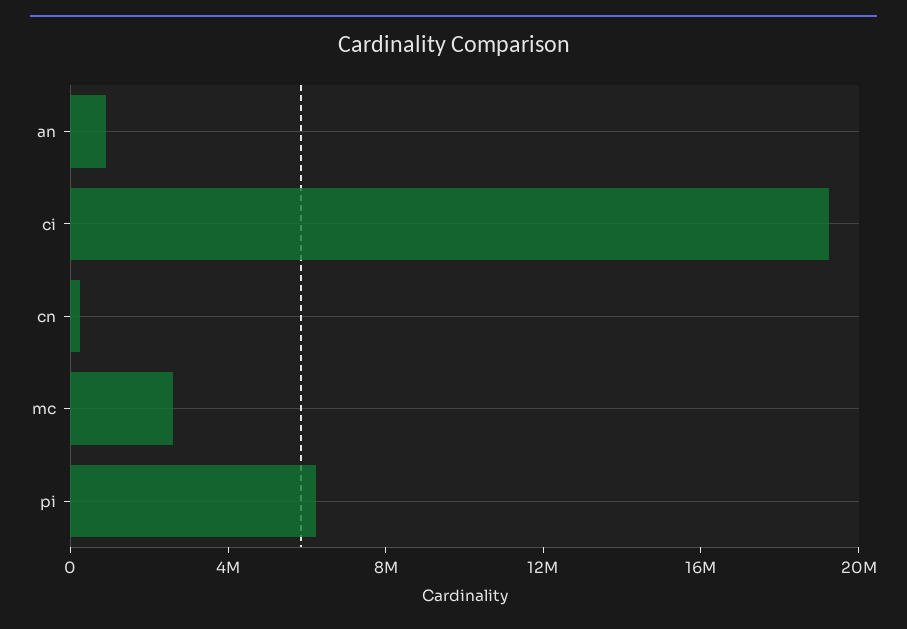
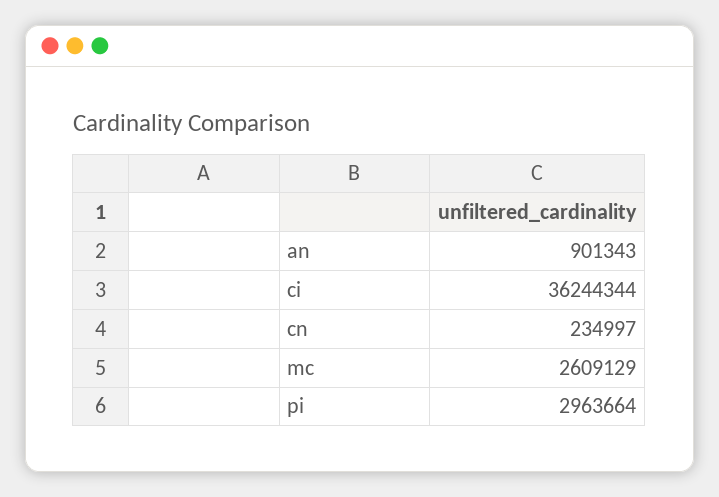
ci: 19000000 -> 36244344
pi: 6000000 -> 2963664

